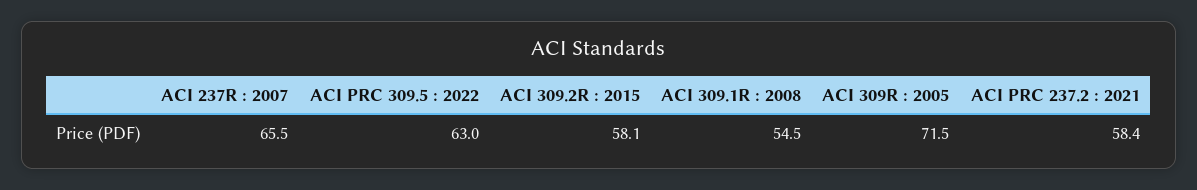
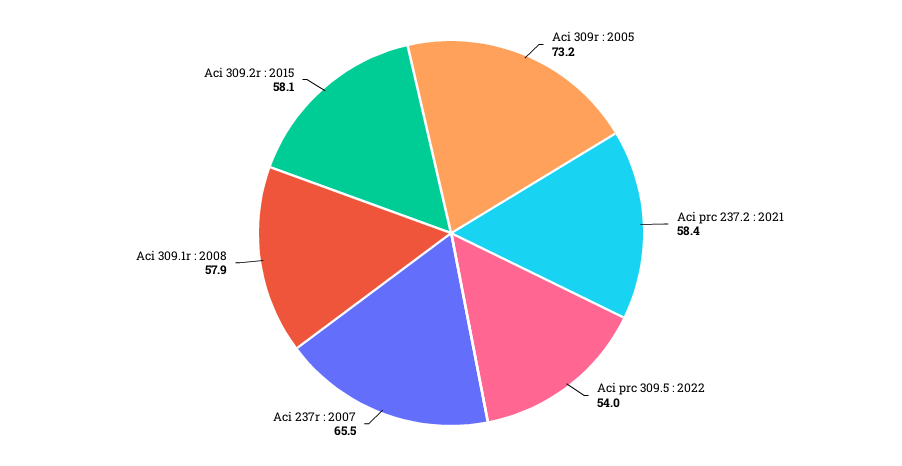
ACI PRC 309.5 : 2022: 63 -> 54
ACI 309.1R : 2008: 54.5 -> 57.9
ACI 309R : 2005: 71.5 -> 73.2

